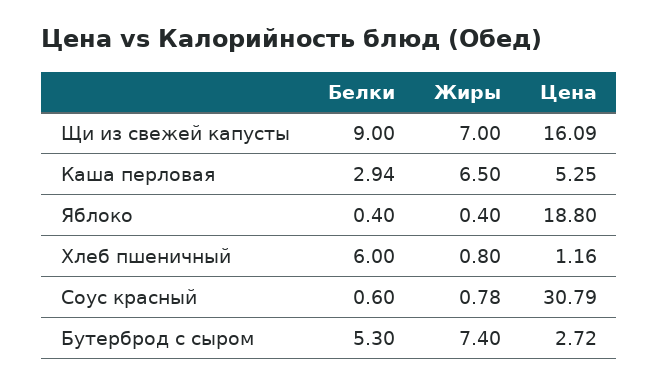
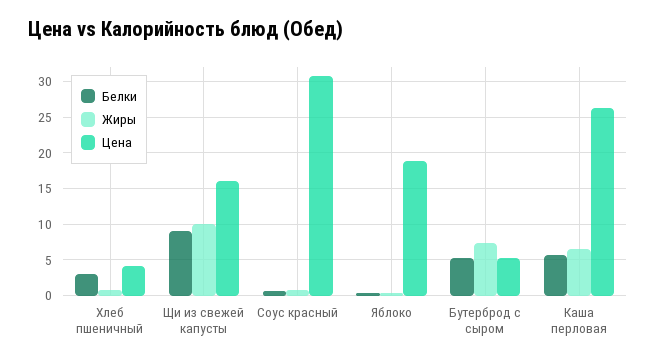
Жиры, Щи из свежей капусты: 7 -> 10
Белки, Каша перловая: 2.94 -> 6
Цена, Каша перловая: 5.25 -> 26
Белки, Хлеб пшеничный: 6 -> 3
Цена, Хлеб пшеничный: 1.16 -> 4
Цена, Бутерброд с сыром: 2.72 -> 5

